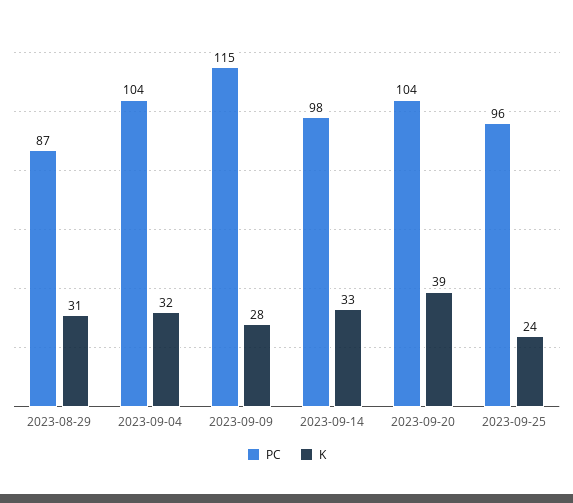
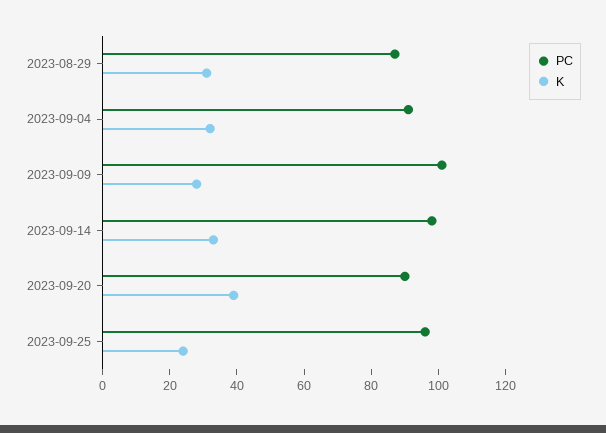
PC, 2023-09-04: 104 -> 90
PC, 2023-09-09: 115 -> 100
PC, 2023-09-20: 104 -> 90

